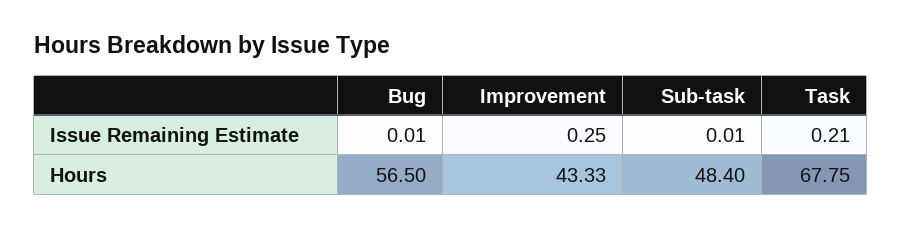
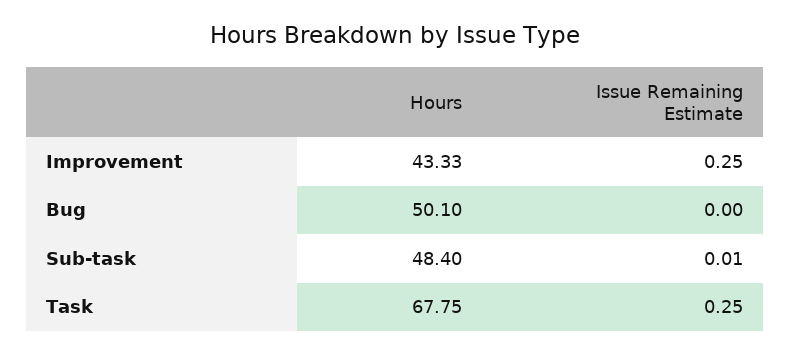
Bug, Issue Remaining Estimate: 0.01 -> 0
Task, Issue Remaining Estimate: 0.21 -> 0.25
Bug, Hours: 56.5 -> 50.1

